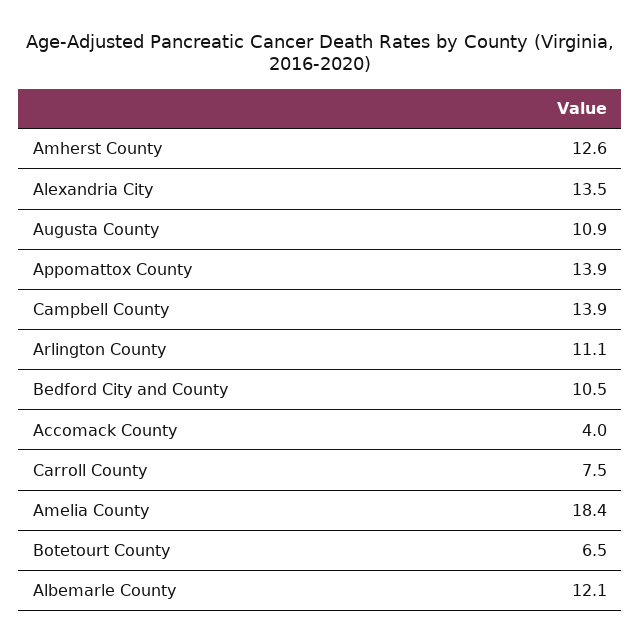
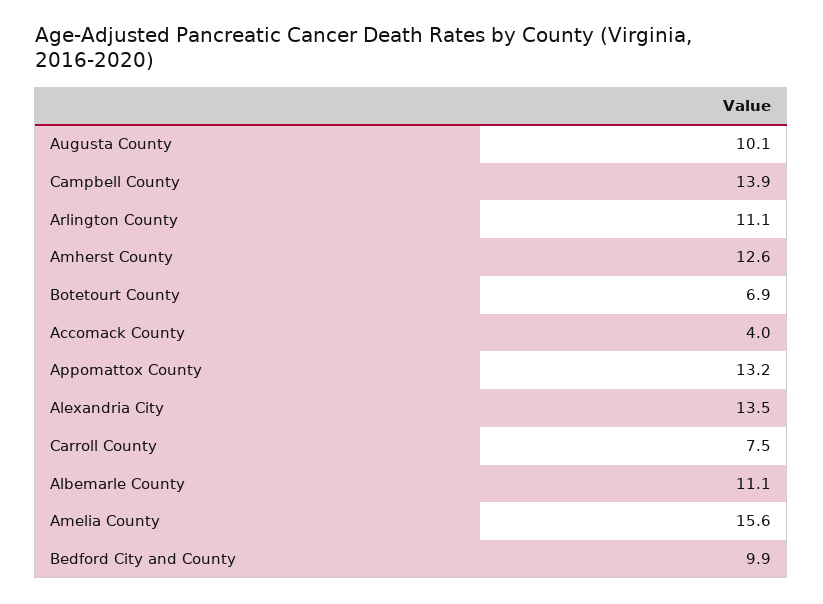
Augusta County: 10.9 -> 10.1
Appomattox County: 13.9 -> 13.2
Bedford City and County: 10.5 -> 9.9
Amelia County: 18.4 -> 15.6
Botetourt County: 6.5 -> 6.9
Albemarle County: 12.1 -> 11.1

